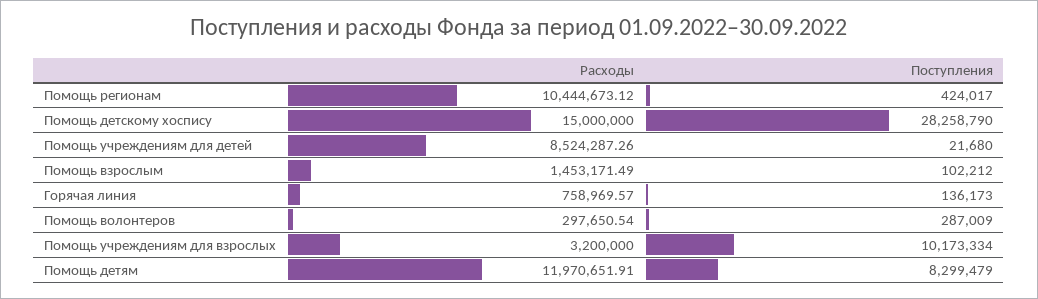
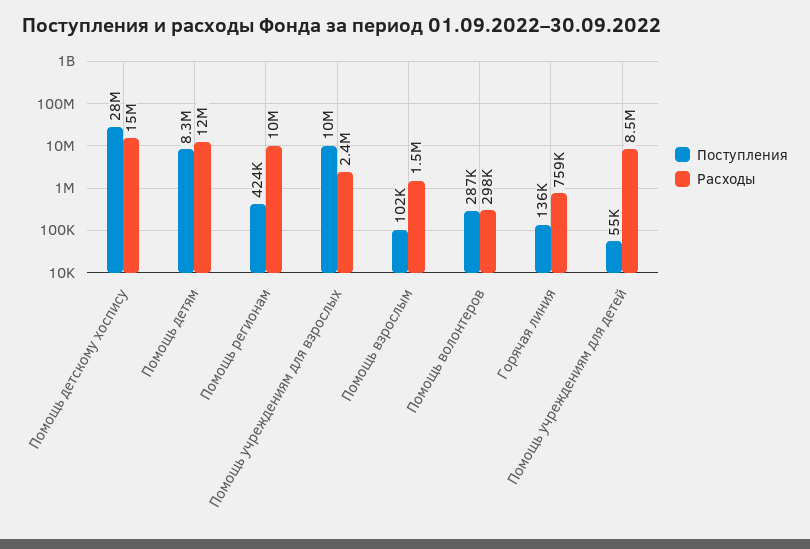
Поступления, Помощь учреждениям для детей: 21680 -> 55000
Расходы, Помощь учреждениям для взрослых: 3200000 -> 2400000

